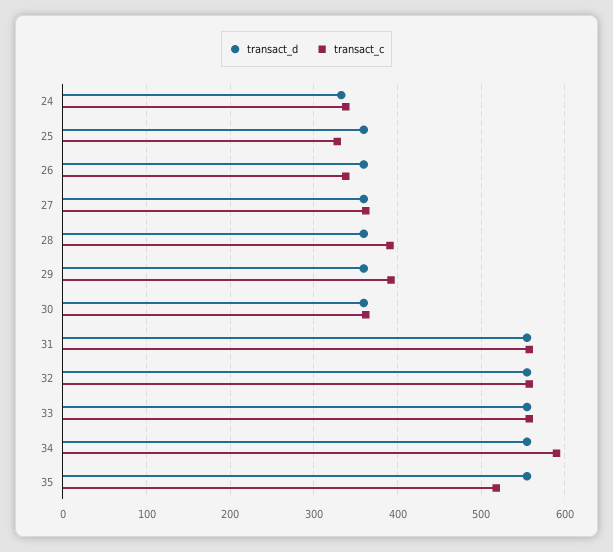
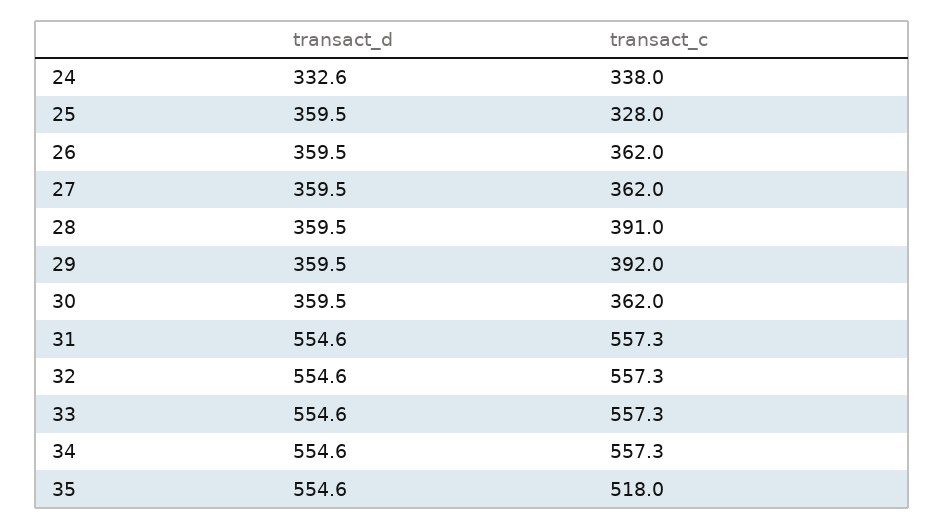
transact_c, 26: 340 -> 362
transact_c, 34: 590 -> 557.3

